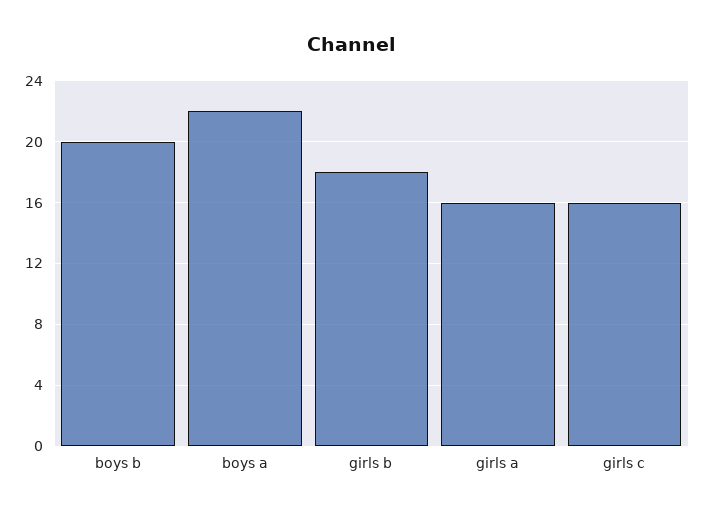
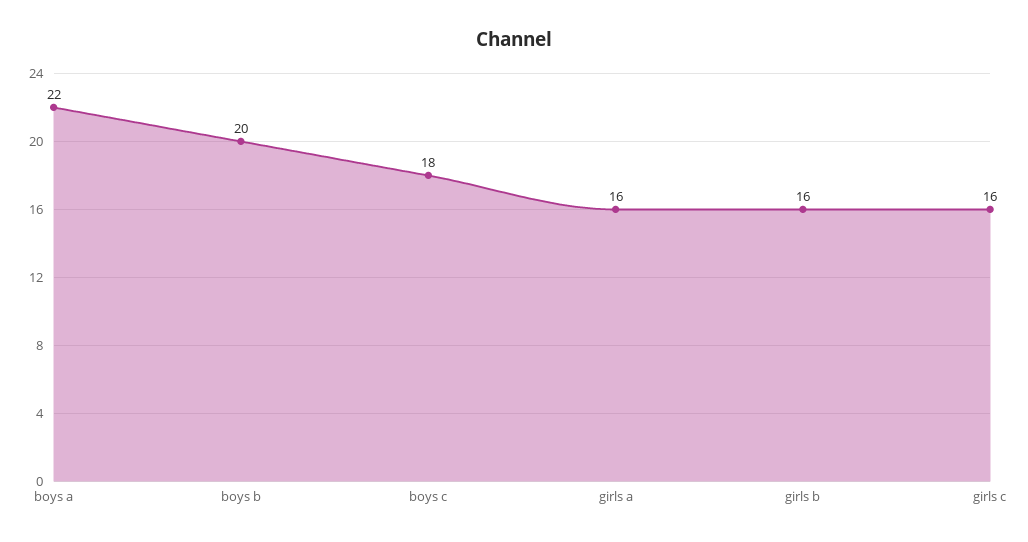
girls b: 18 -> 16
boys c: none -> 18

